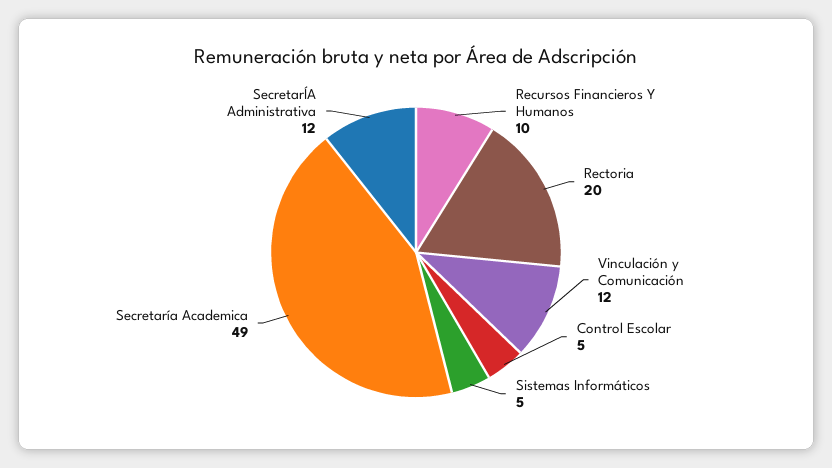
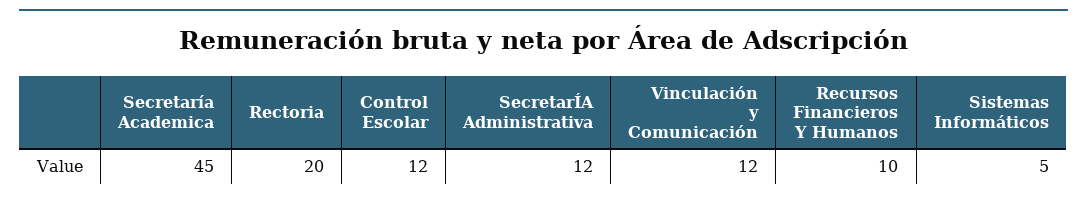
Control Escolar: 5 -> 12
Secretaría Academica: 49 -> 45

